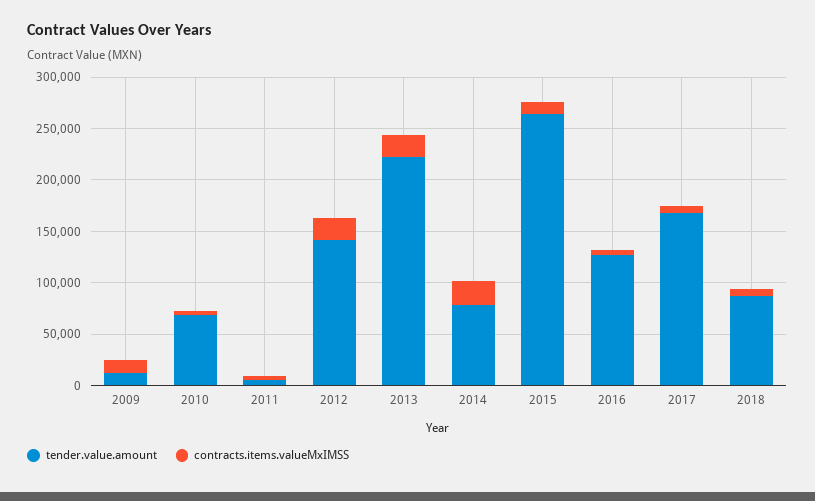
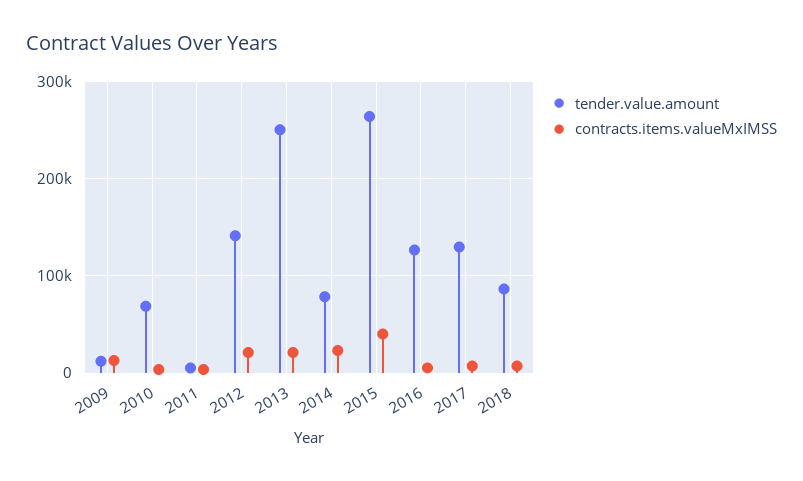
tender.value.amount, 2013: 220000 -> 250000
contracts.items.valueMxIMSS, 2015: 10000 -> 40000
tender.value.amount, 2017: 170000 -> 130000

